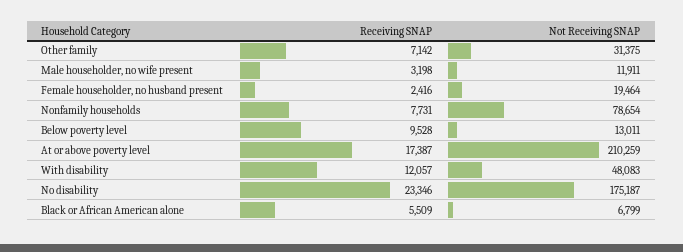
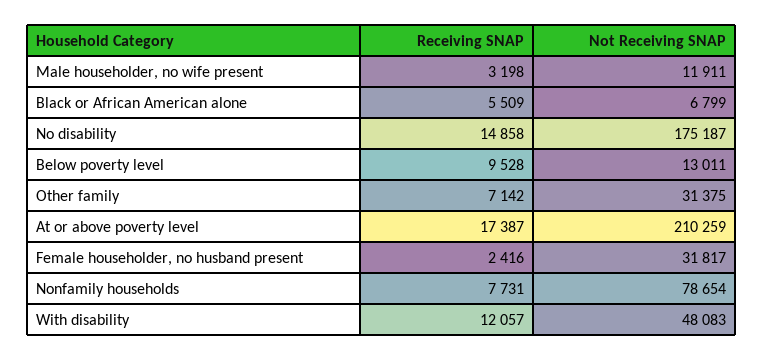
Not Receiving SNAP, Female householder, no husband present: 19464 -> 31817
Receiving SNAP, No disability: 23346 -> 14858

